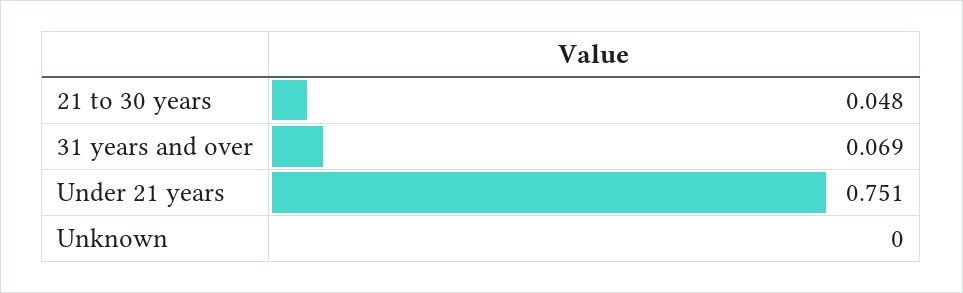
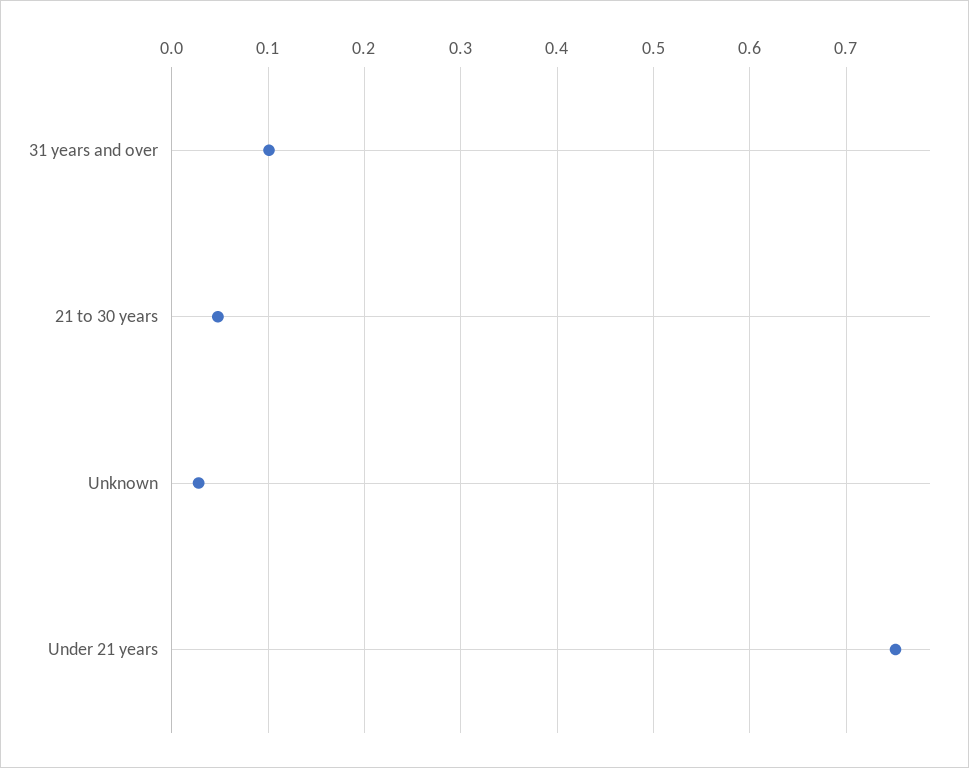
31 years and over: 0.069 -> 0.1
Unknown: 0 -> 0.03

